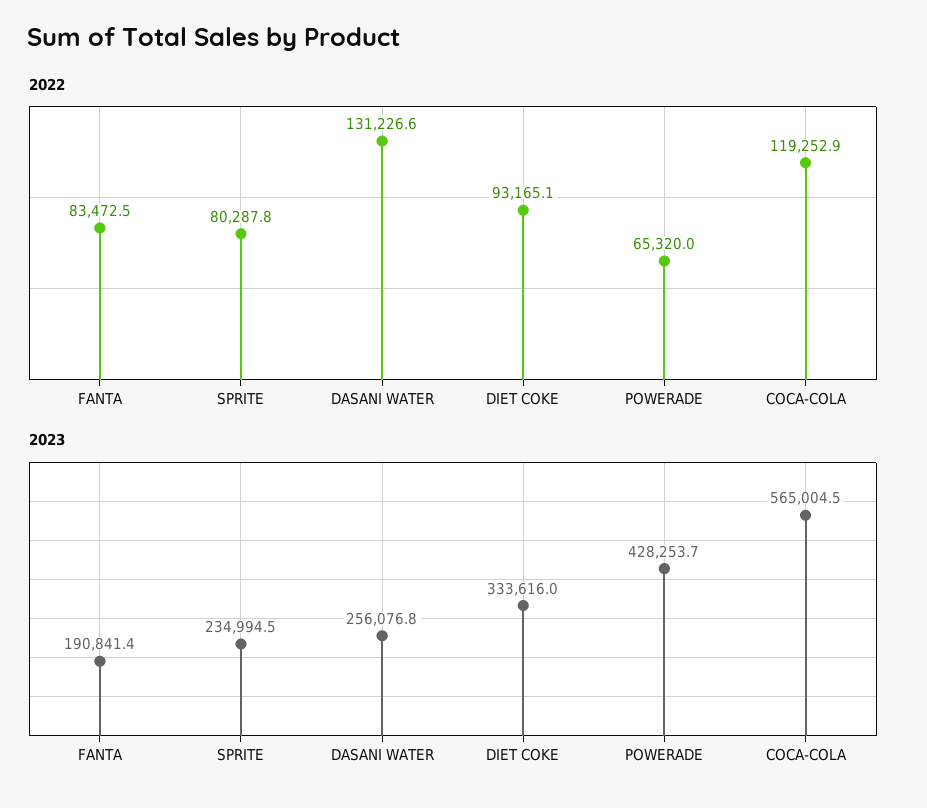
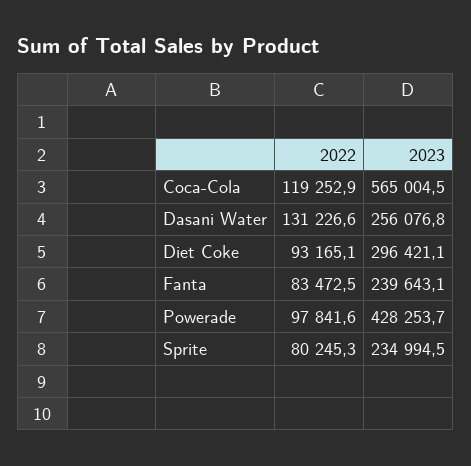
2022, SPRITE: 80287.8 -> 80245.3
2022, POWERADE: 65320 -> 97841.6
2023, FANTA: 190841.4 -> 239643.1
2023, DIET COKE: 333616 -> 296421.1

